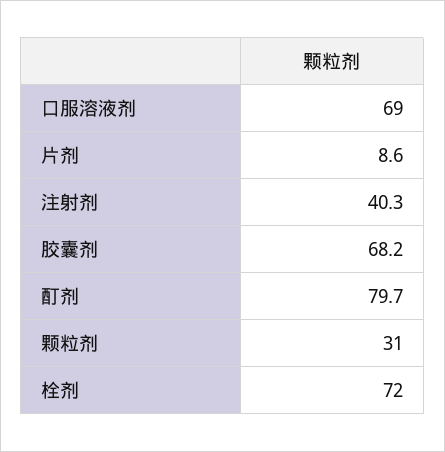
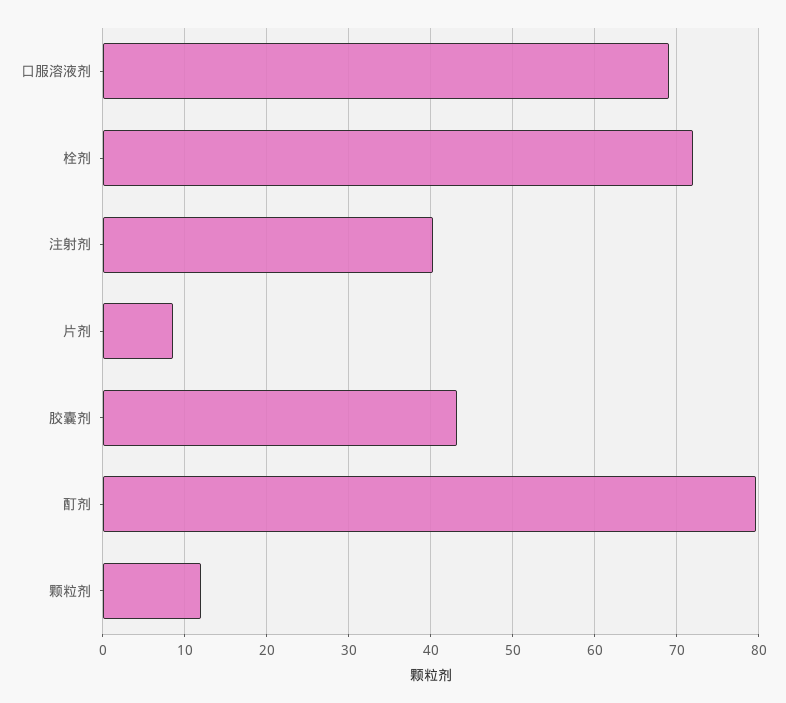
胶囊剂: 68.2 -> 43
颗粒剂: 31 -> 12

